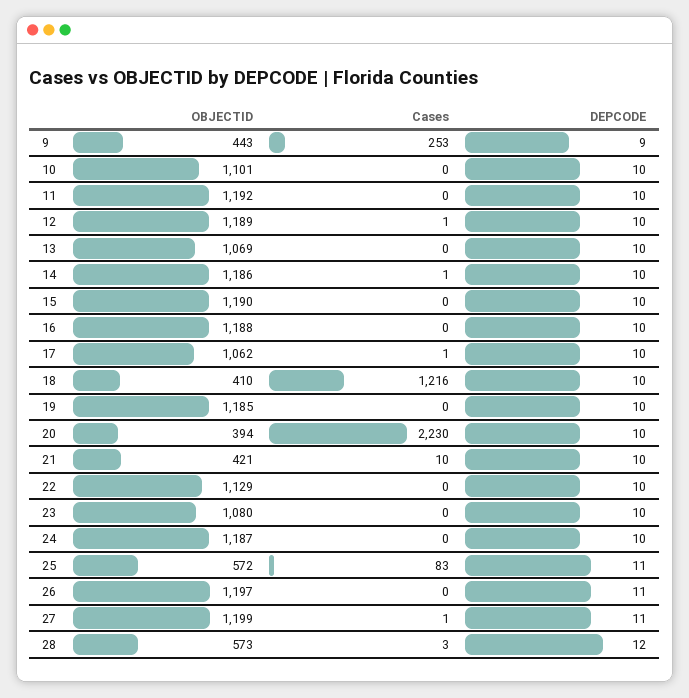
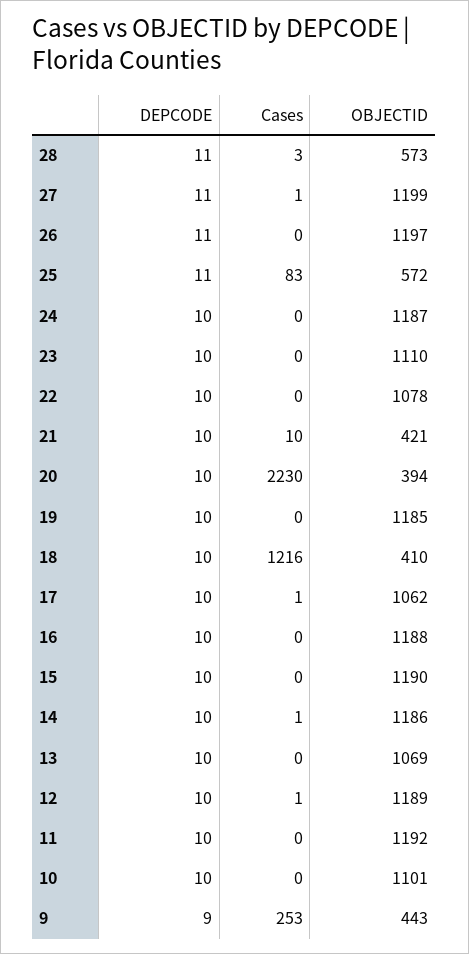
OBJECTID, 22: 1129 -> 1078
OBJECTID, 23: 1080 -> 1110
DEPCODE, 28: 12 -> 11

